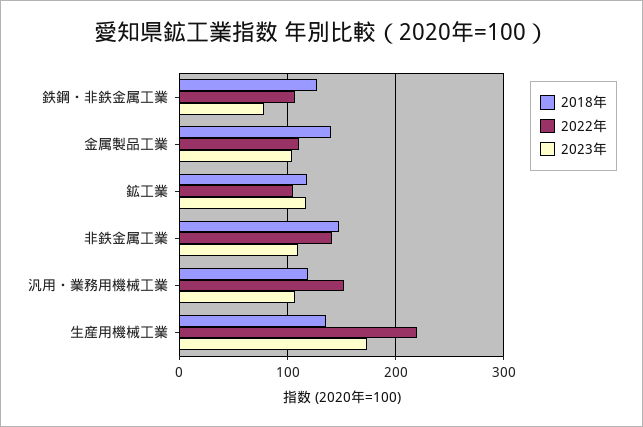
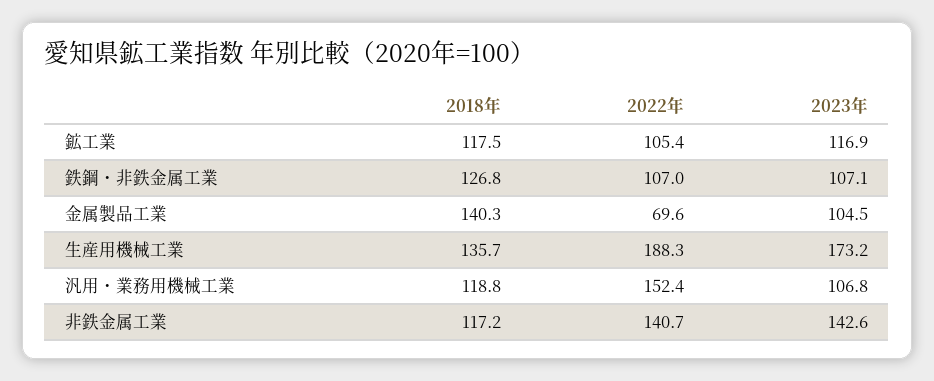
2023年, 鉄鋼・非鉄金属工業: 80 -> 107.1
2022年, 金属製品工業: 110 -> 69.6
2018年, 非鉄金属工業: 150 -> 117.2
2023年, 非鉄金属工業: 110 -> 142.6
2022年, 生産用機械工業: 220 -> 188.3

